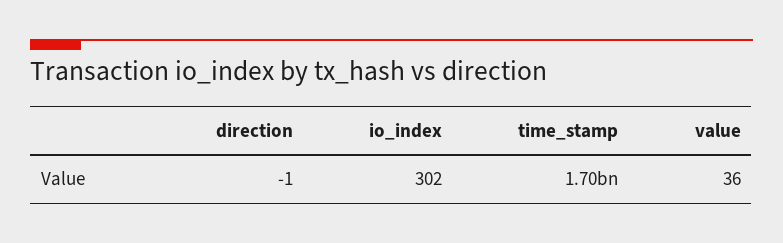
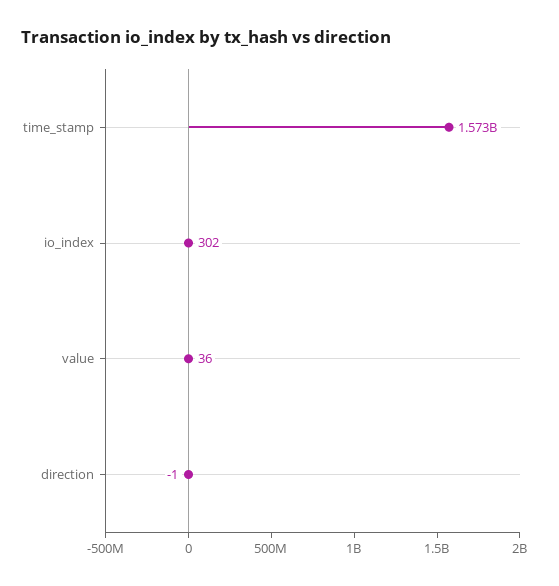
time_stamp: 1700000000 -> 1573000000

